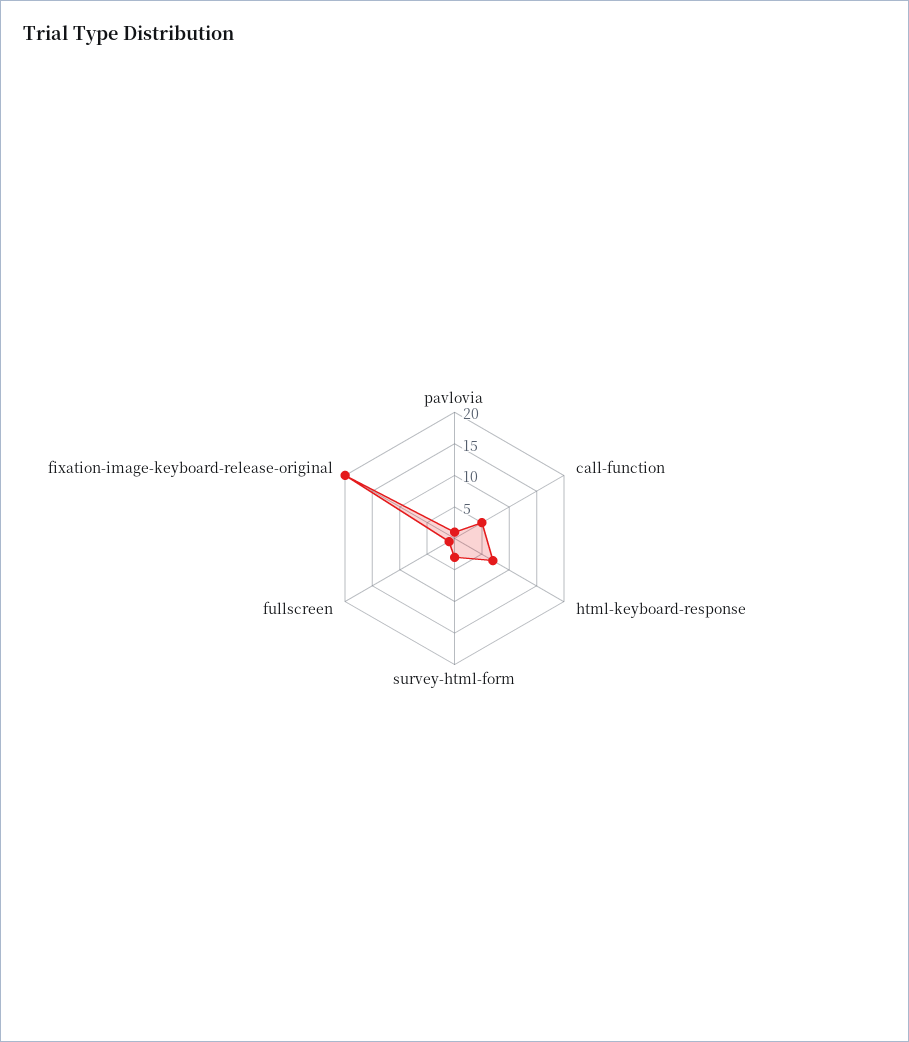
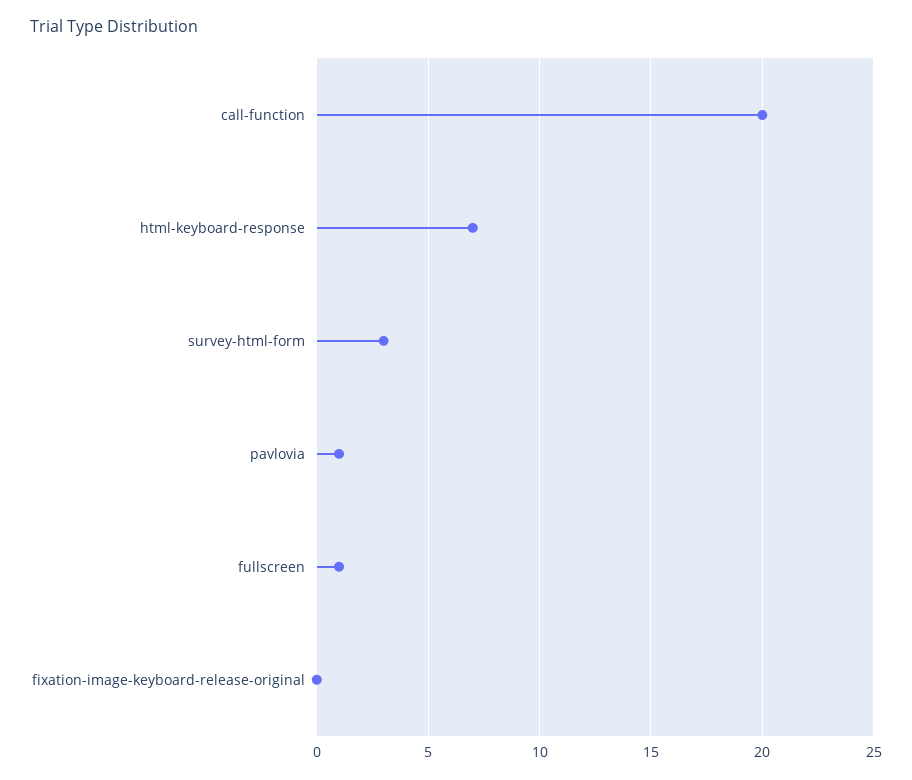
call-function: 5 -> 20
fixation-image-keyboard-release-original: 20 -> 0

